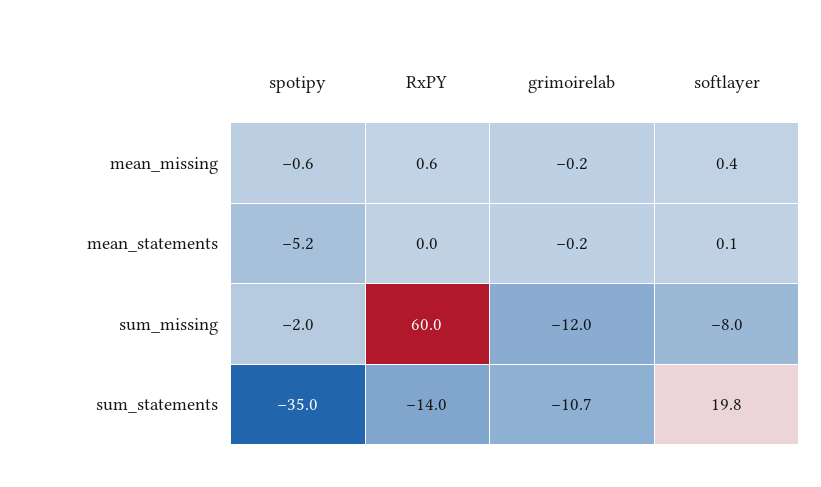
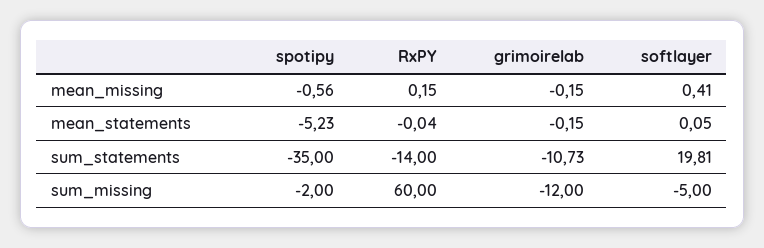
RxPY, mean_missing: 0.6 -> 0.15
softlayer, sum_missing: -8 -> -5

